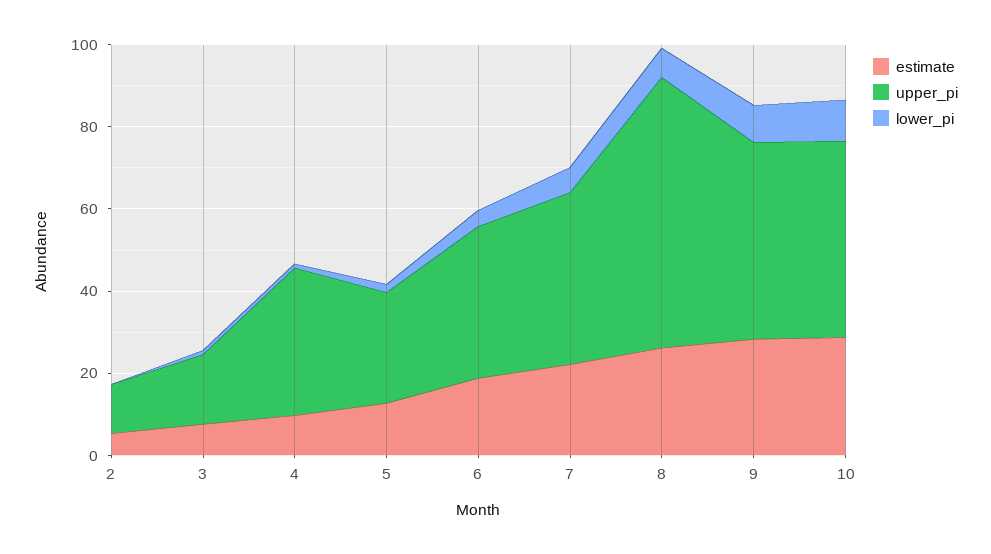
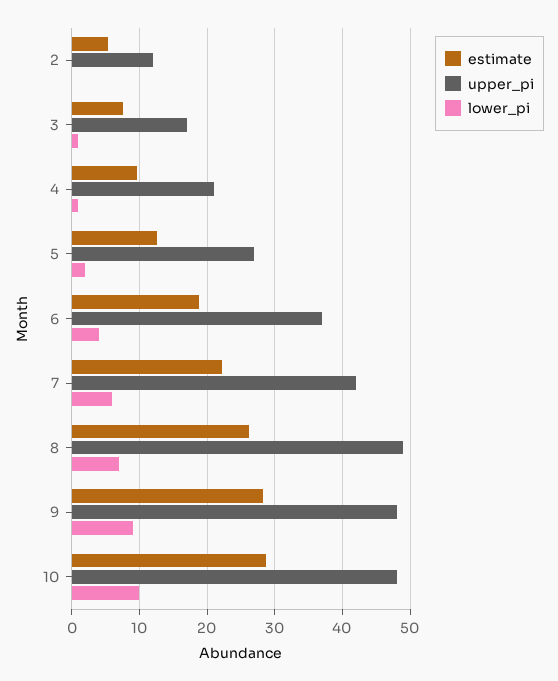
upper_pi, 4: 35 -> 21
upper_pi, 8: 65 -> 49

